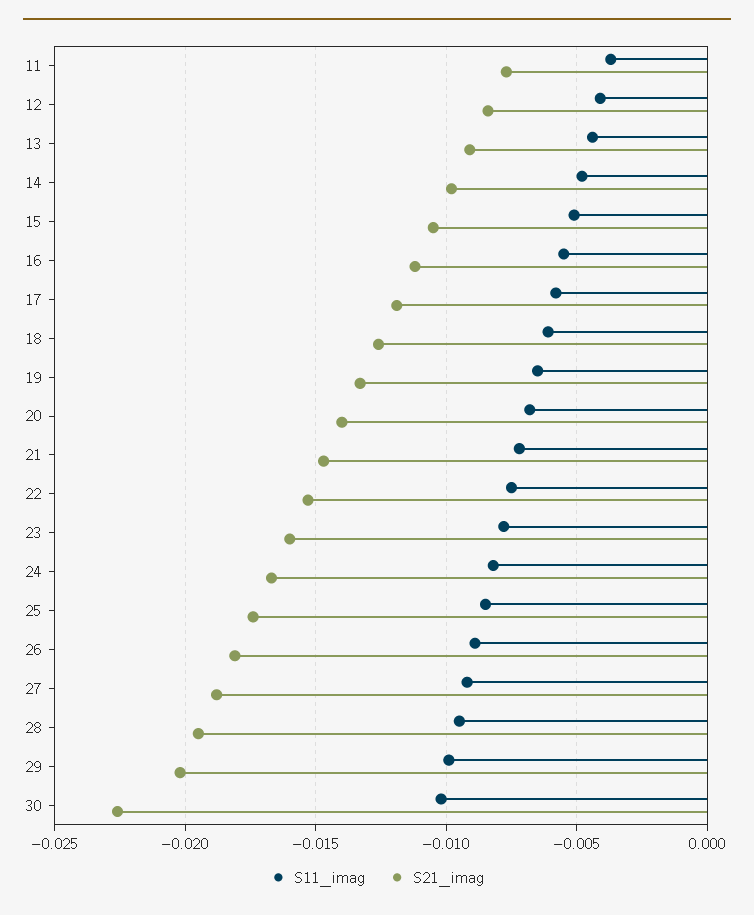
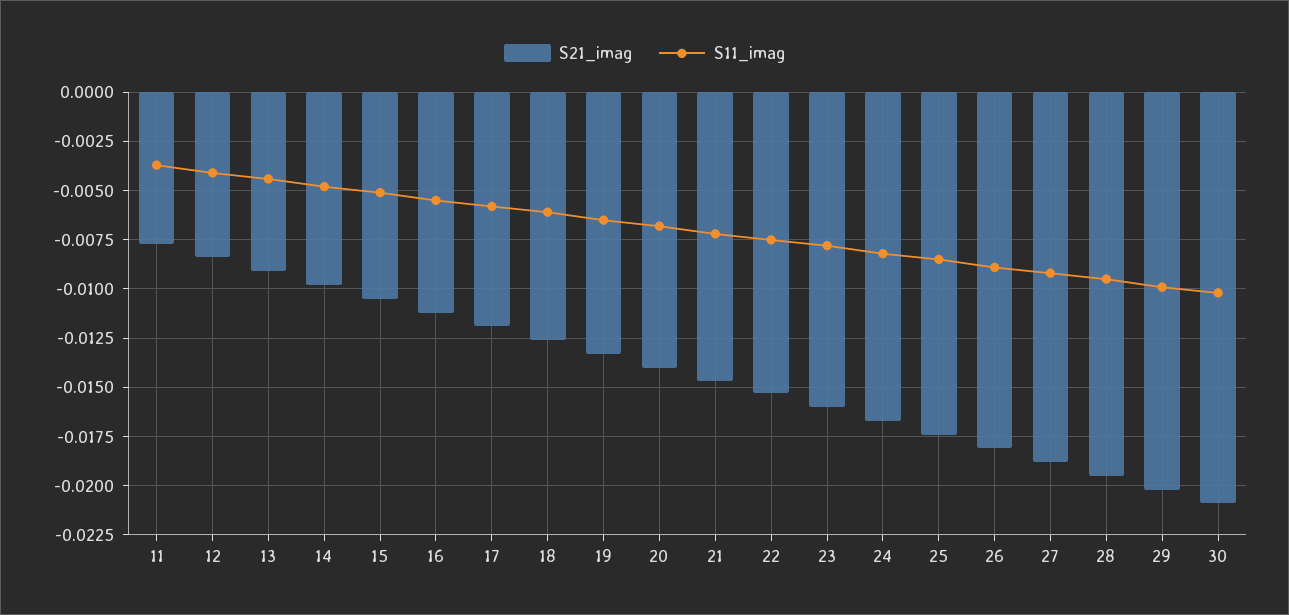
S21_imag, 30: -0.0225 -> -0.021

